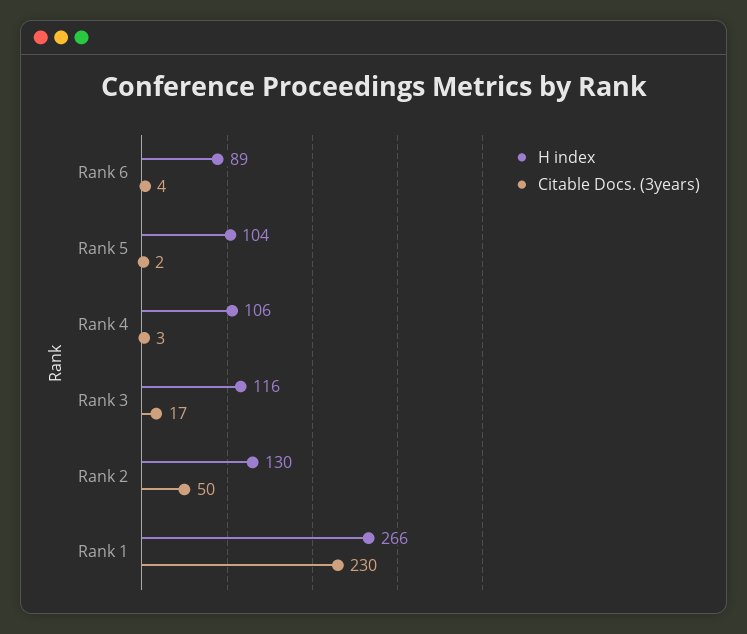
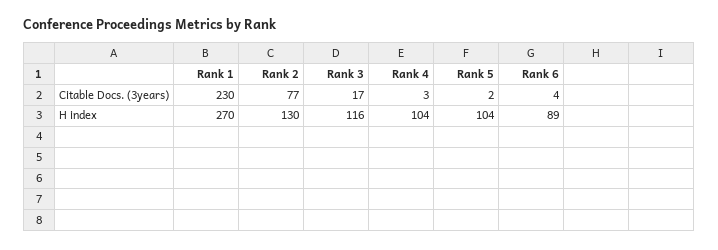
H index, Rank 4: 106 -> 104
Citable Docs. (3years), Rank 2: 50 -> 77
H index, Rank 1: 266 -> 270

